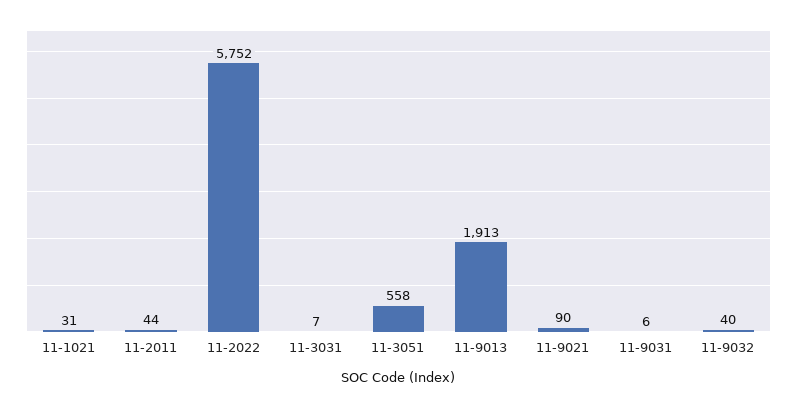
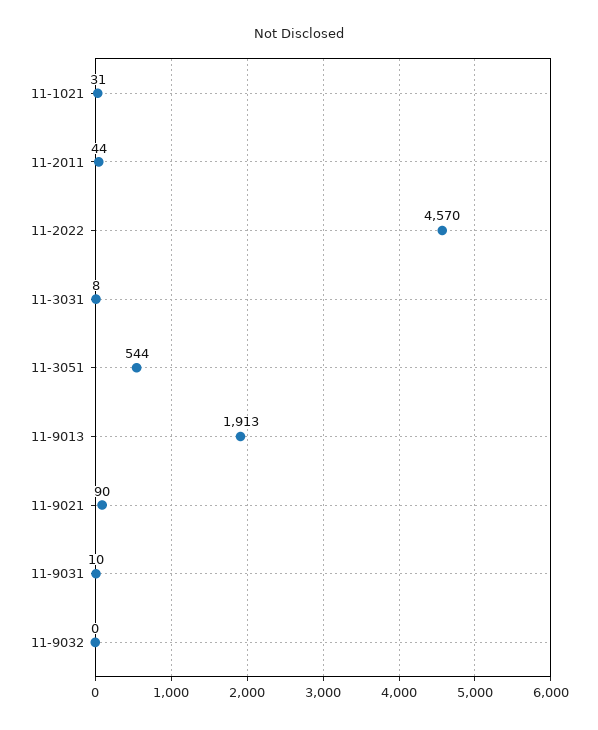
11-2022: 5752 -> 4570
11-3031: 7 -> 8
11-3051: 558 -> 544
11-9031: 6 -> 10
11-9032: 40 -> 0

